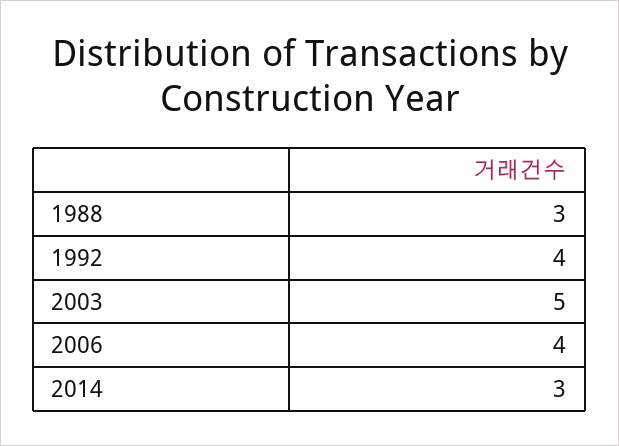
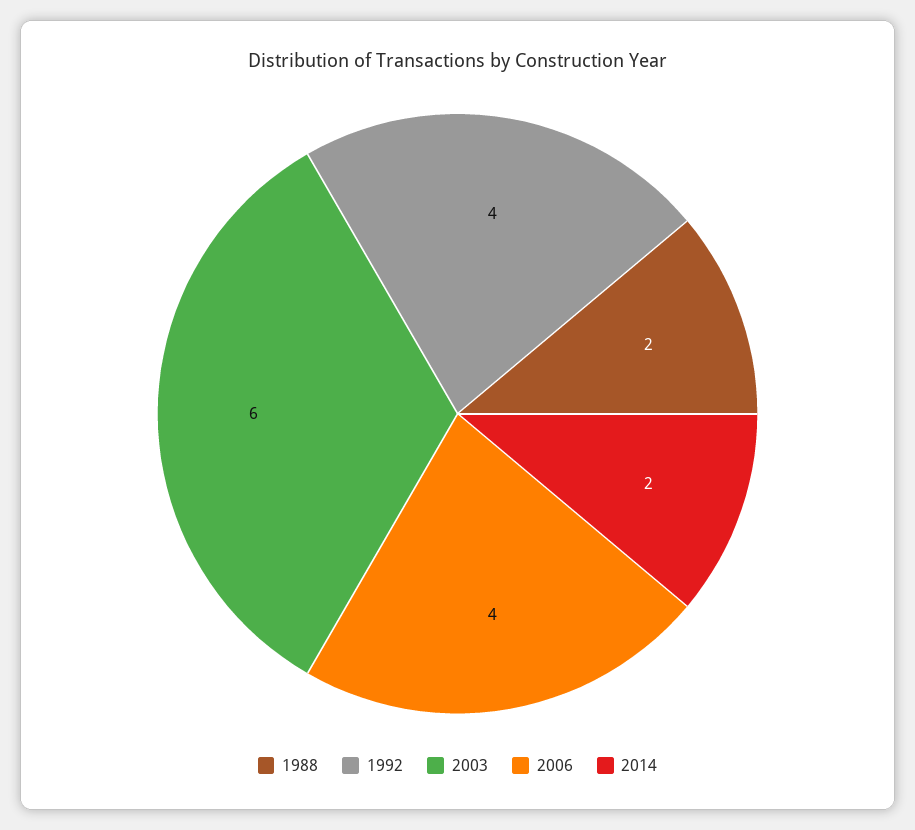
1988: 3 -> 2
2003: 5 -> 6
2014: 3 -> 2

